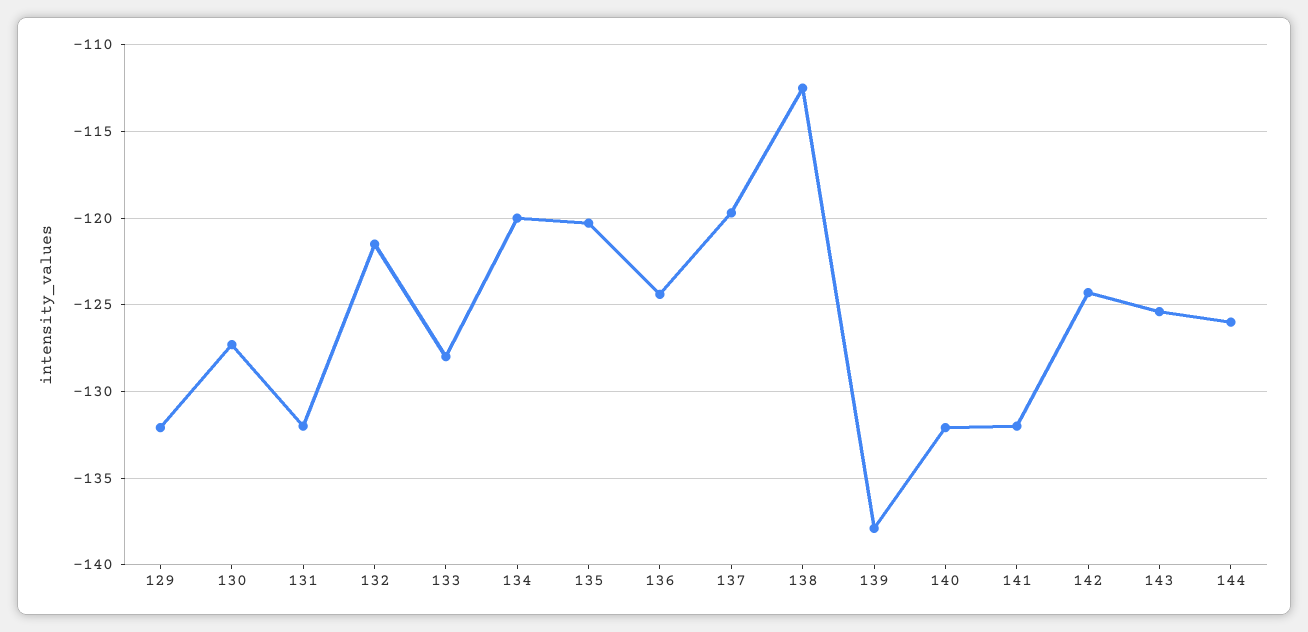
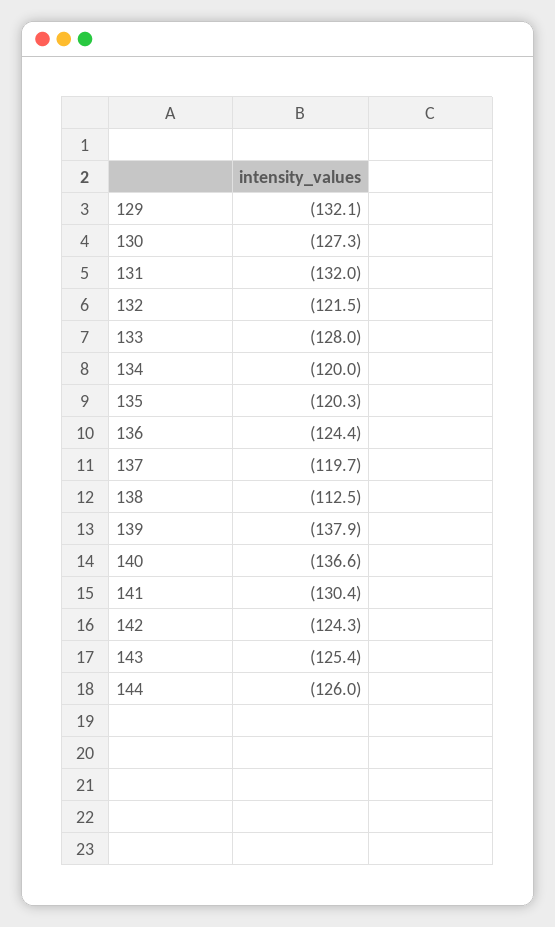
140: -132 -> -136.6
141: -132 -> -130.4

